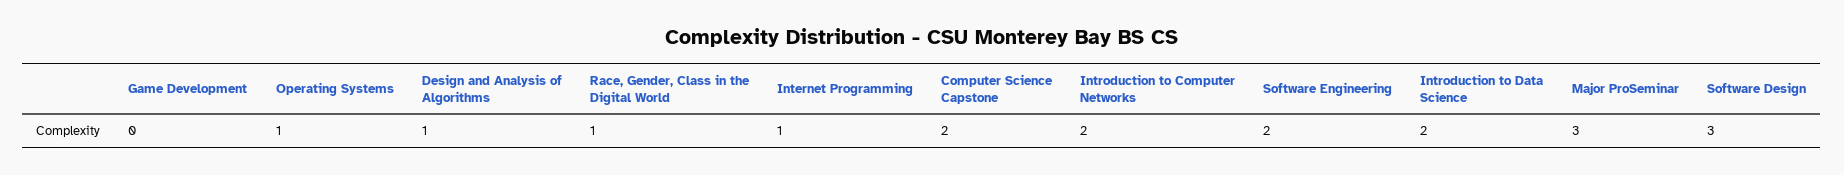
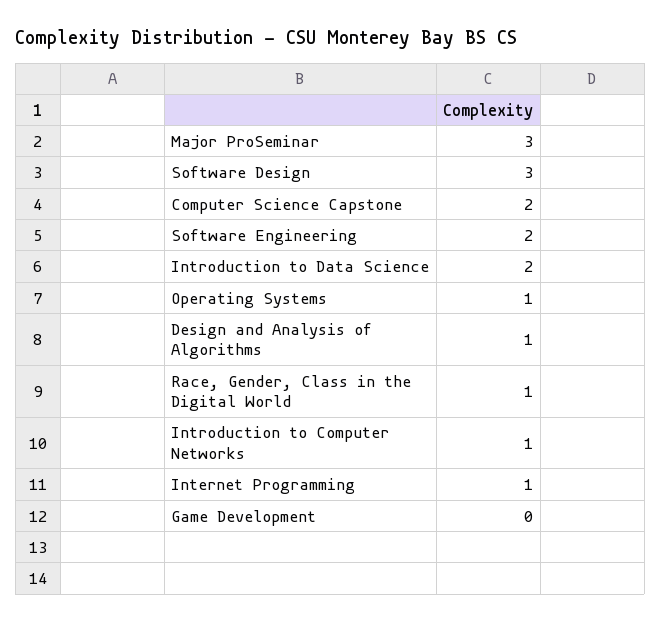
Introduction to Computer Networks: 2 -> 1

